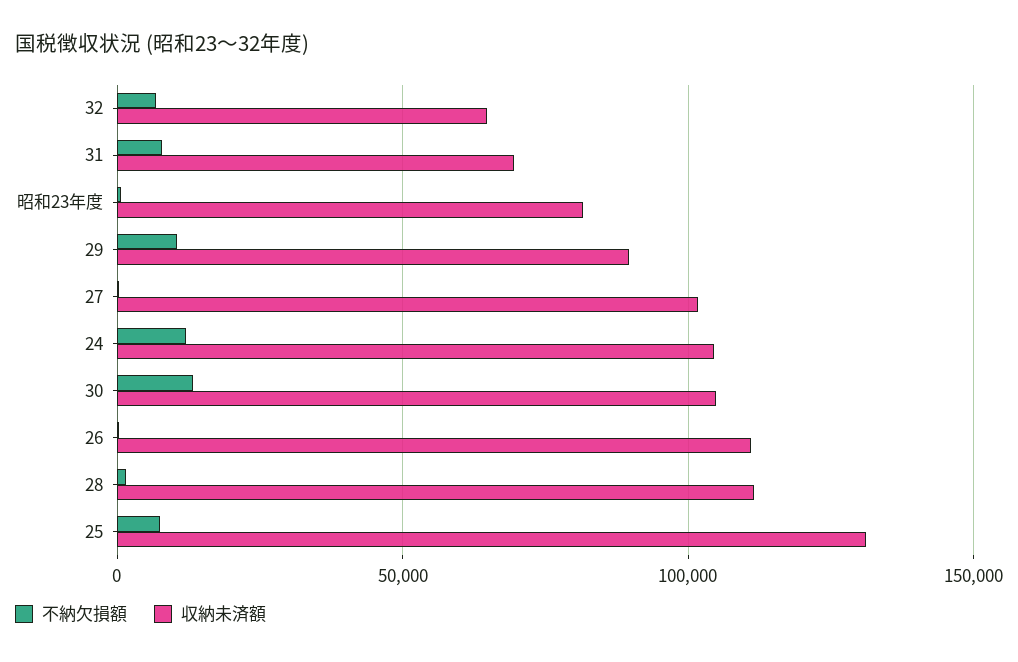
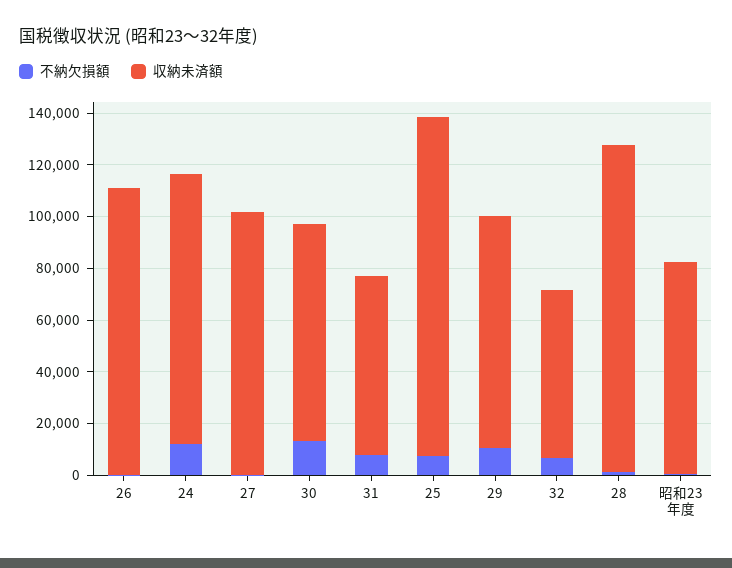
収納未済額, 30: 105000 -> 85000
収納未済額, 28: 110000 -> 125000

